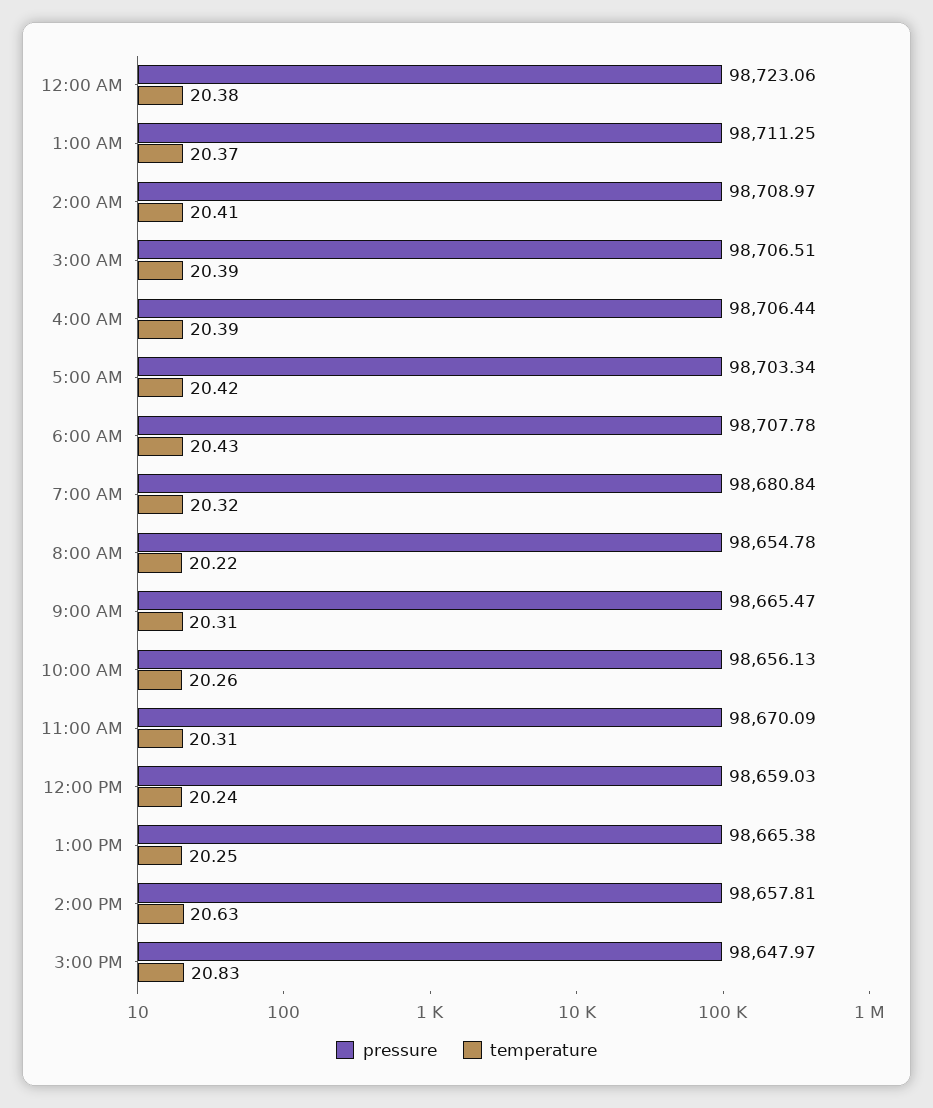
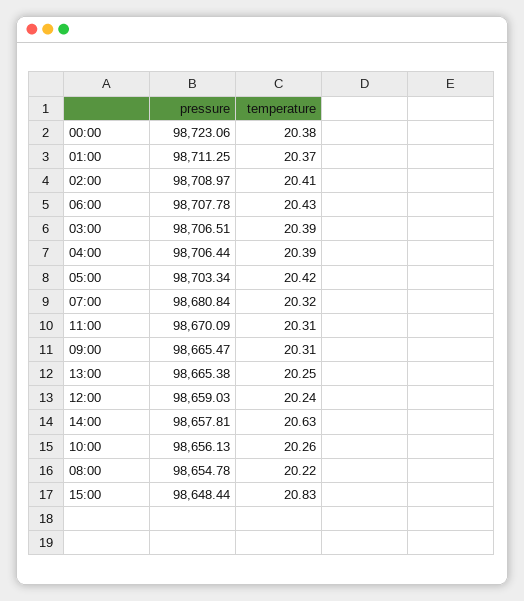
pressure, 3:00 PM: 98647.97 -> 98648.44

